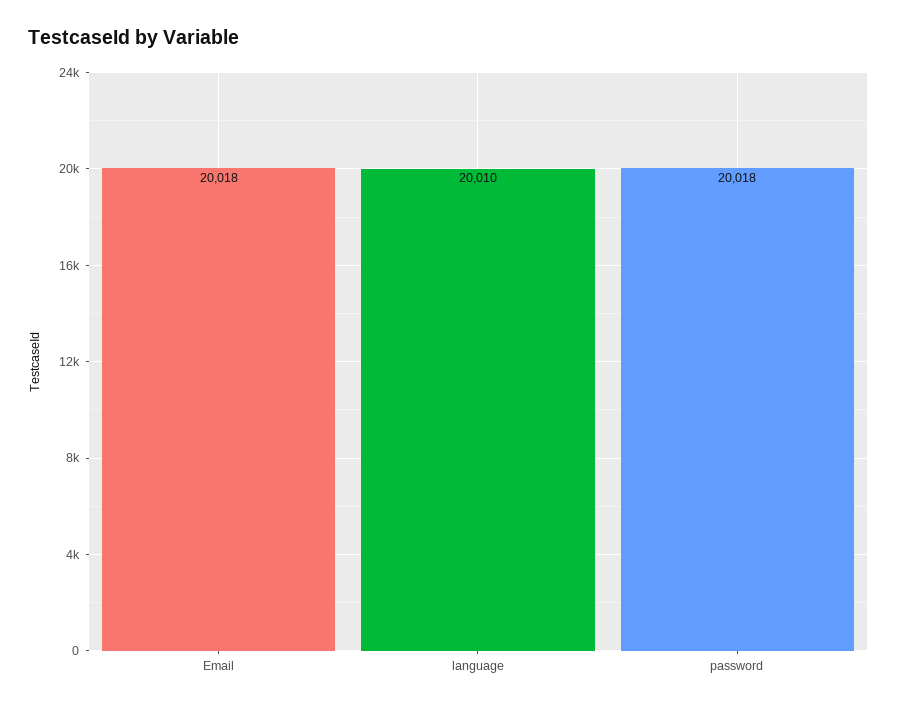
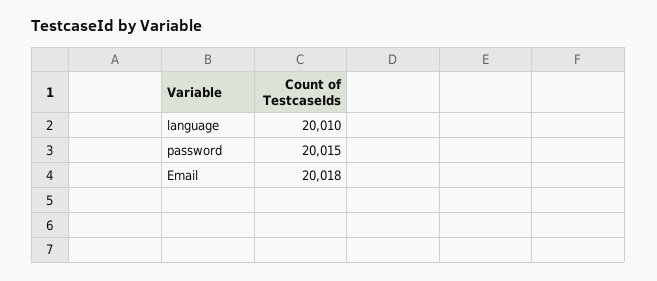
password: 20018 -> 20015

